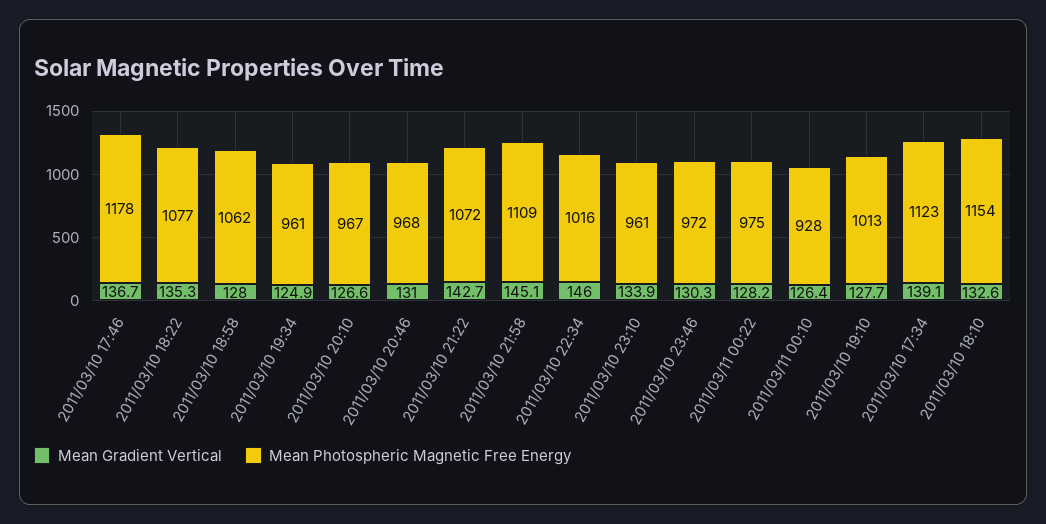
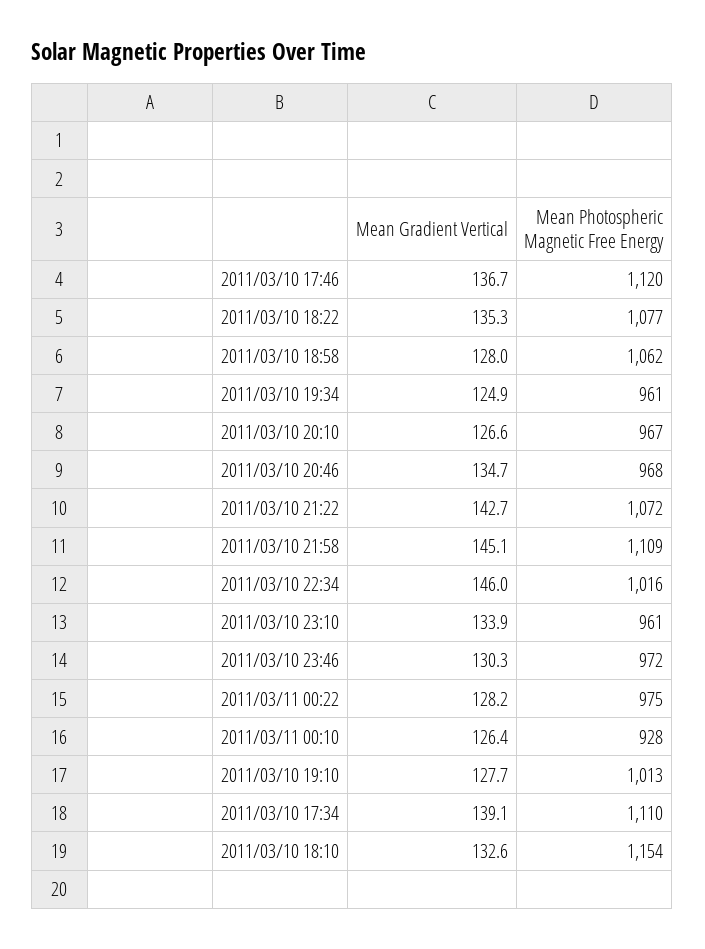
Mean Photospheric Magnetic Free Energy, 2011/03/10 17:46: 1178 -> 1120
Mean Gradient Vertical, 2011/03/10 20:46: 131 -> 134.7
Mean Photospheric Magnetic Free Energy, 2011/03/10 17:34: 1123 -> 1110

